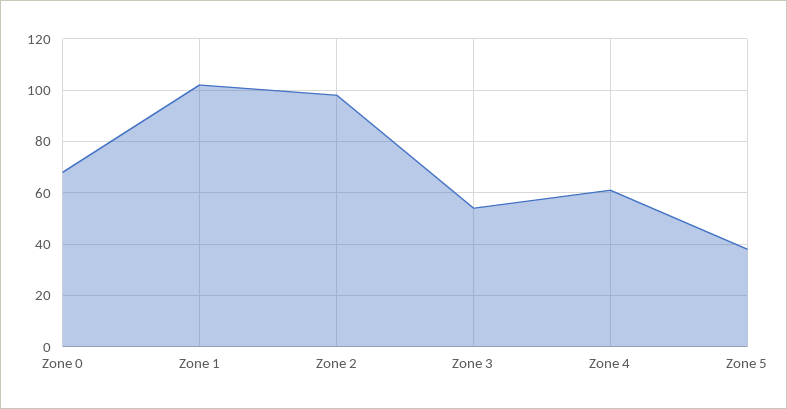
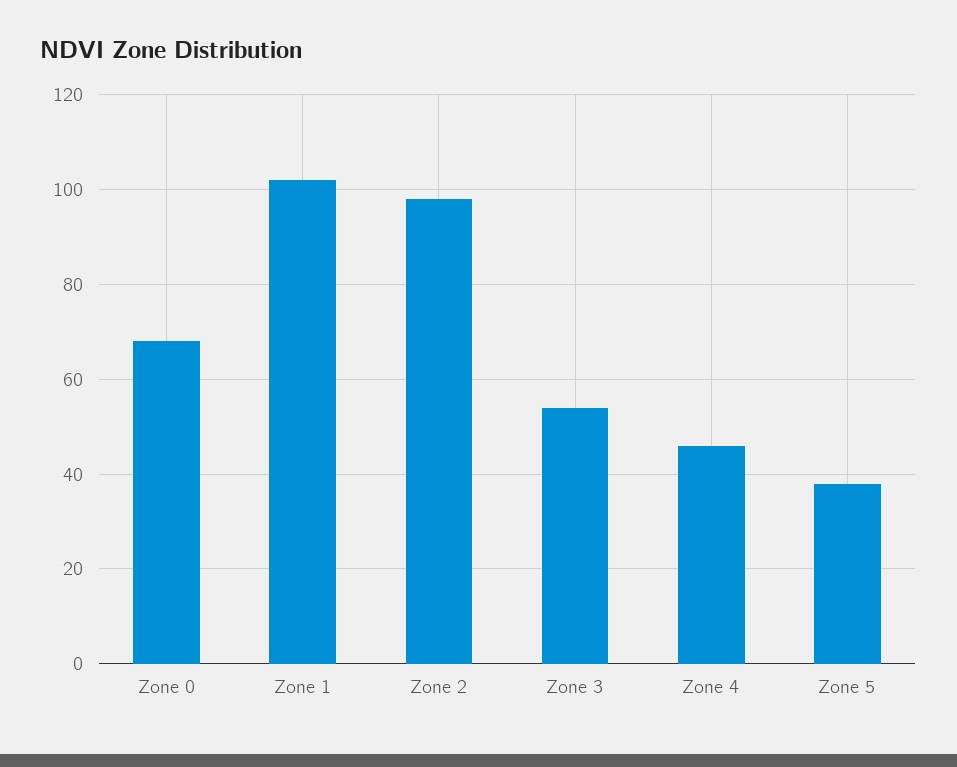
Zone 4: 60 -> 45

